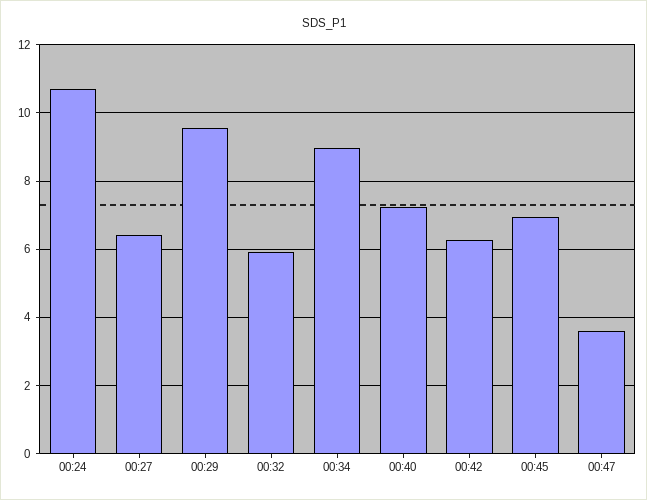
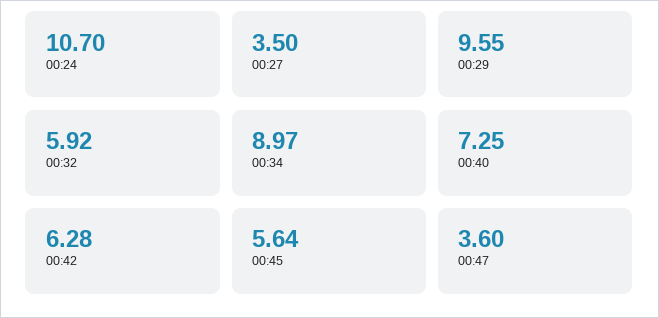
00:27: 6.4 -> 3.5
00:45: 7 -> 5.64

